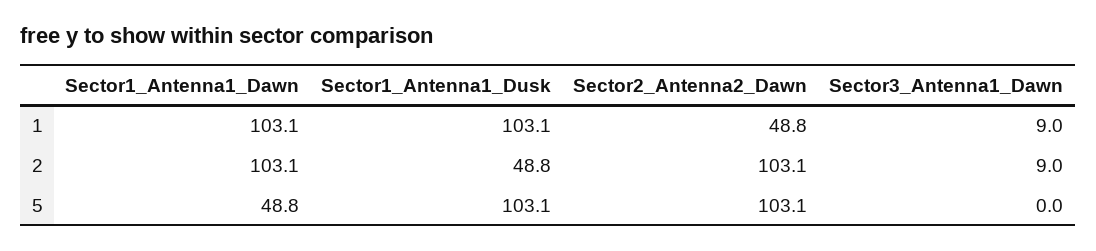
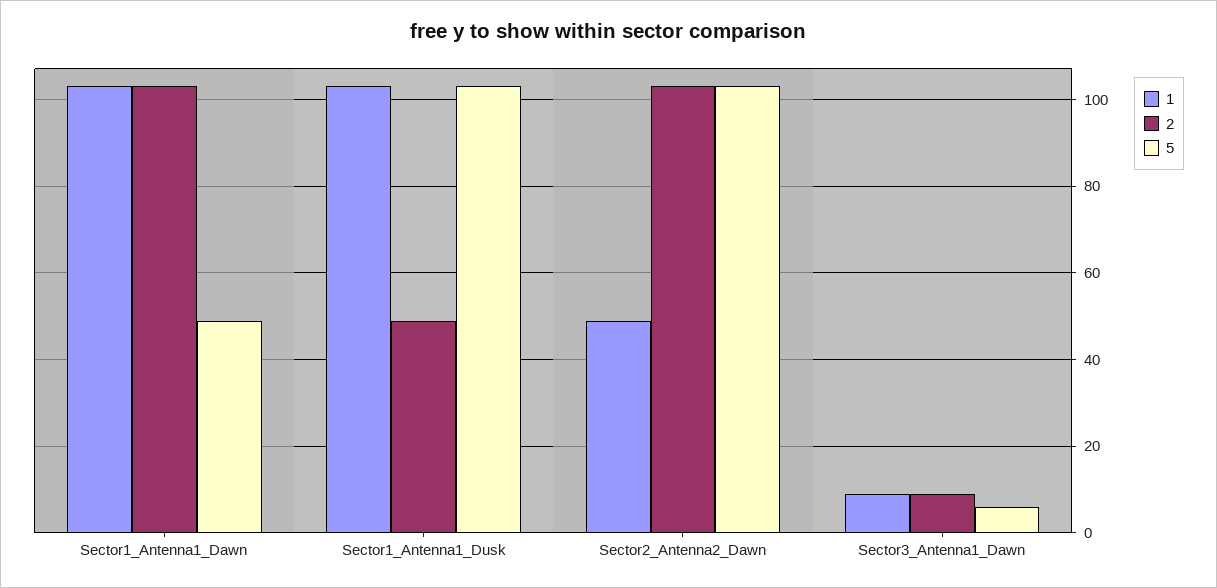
5, Sector3_Antenna1_Dawn: 0 -> 6

